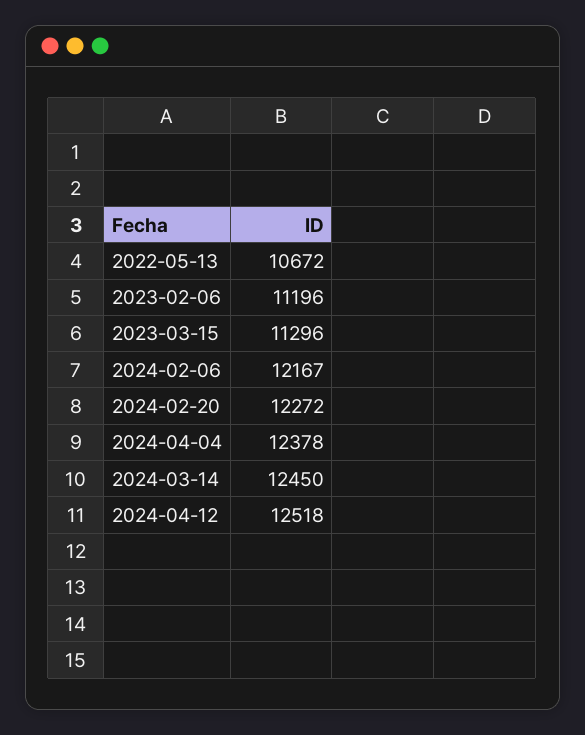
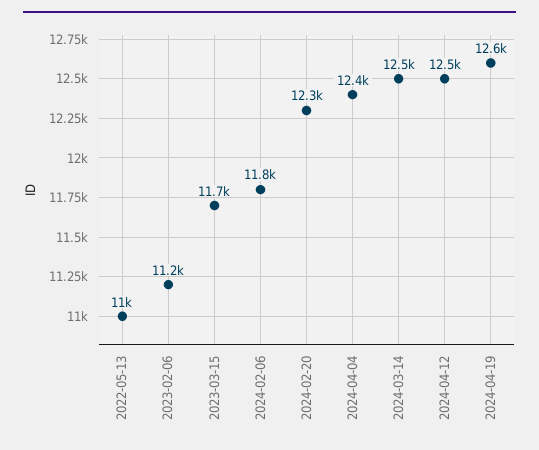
2022-05-13: 10672 -> 11000
2023-03-15: 11296 -> 11700
2024-02-06: 12167 -> 11800
2024-04-19: none -> 12600

